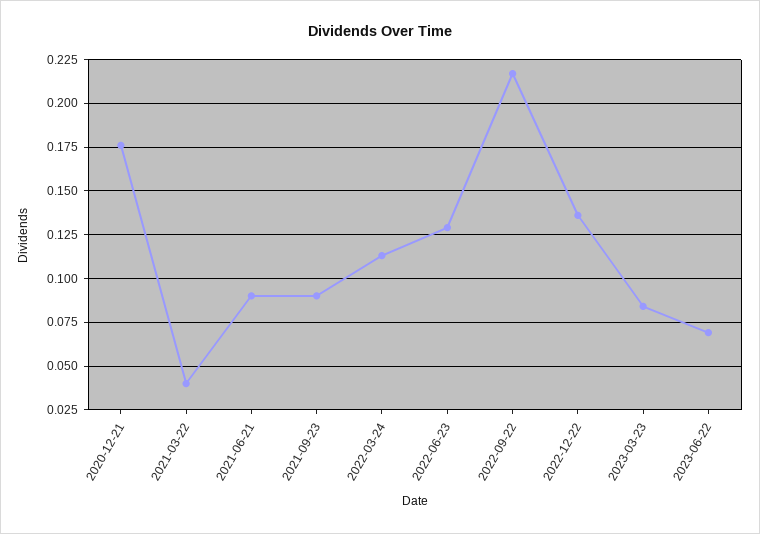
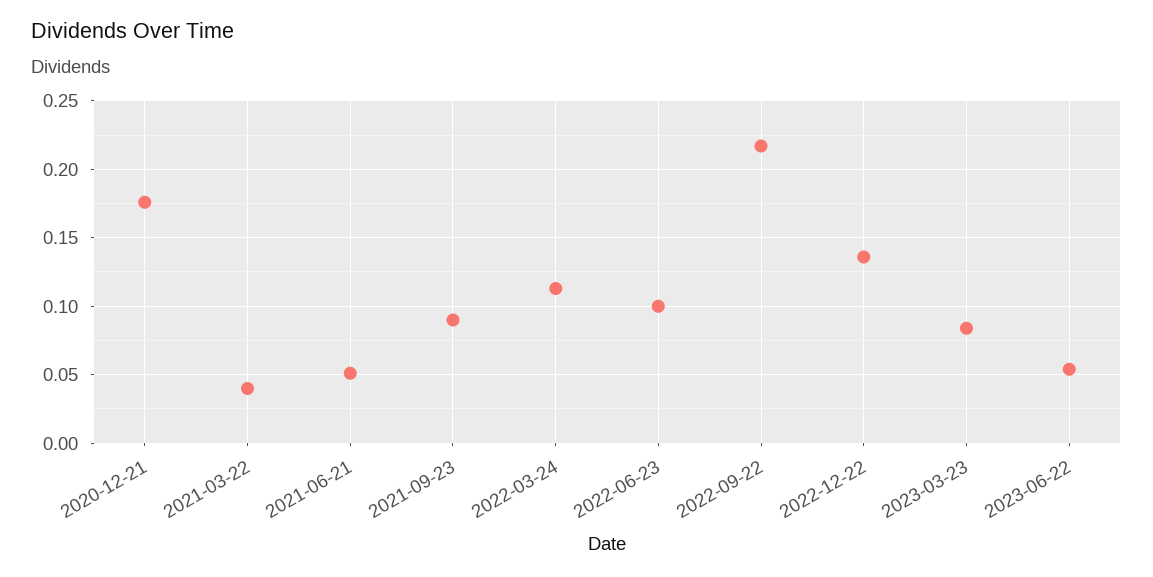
2021-06-21: 0.09 -> 0.05
2022-06-23: 0.13 -> 0.1
2023-06-22: 0.07 -> 0.055

